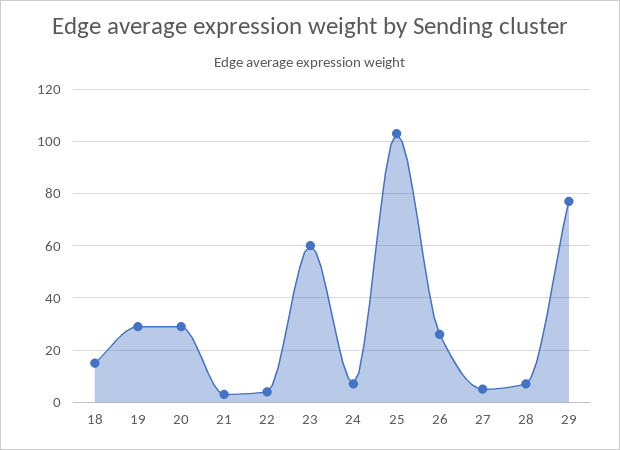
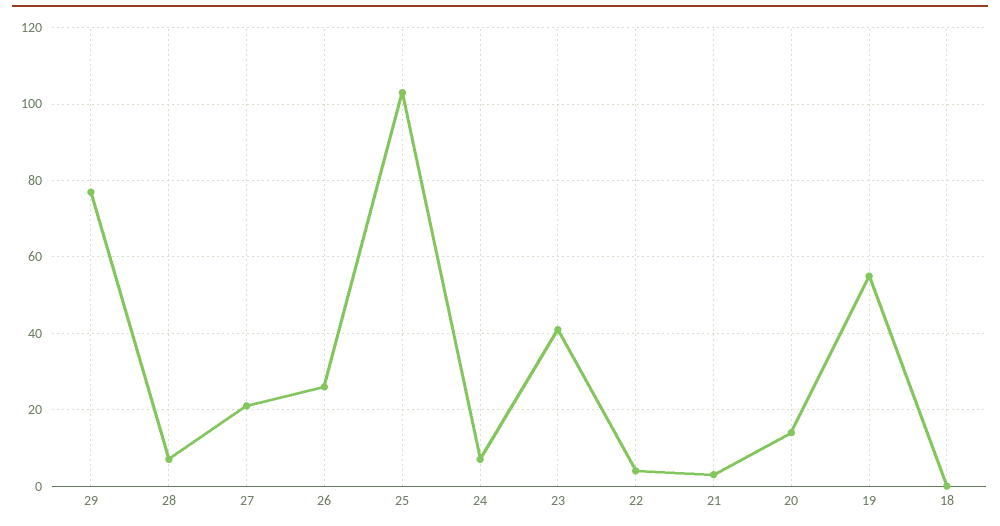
18: 15 -> 0
19: 30 -> 55
20: 30 -> 15
23: 60 -> 40
27: 5 -> 20

